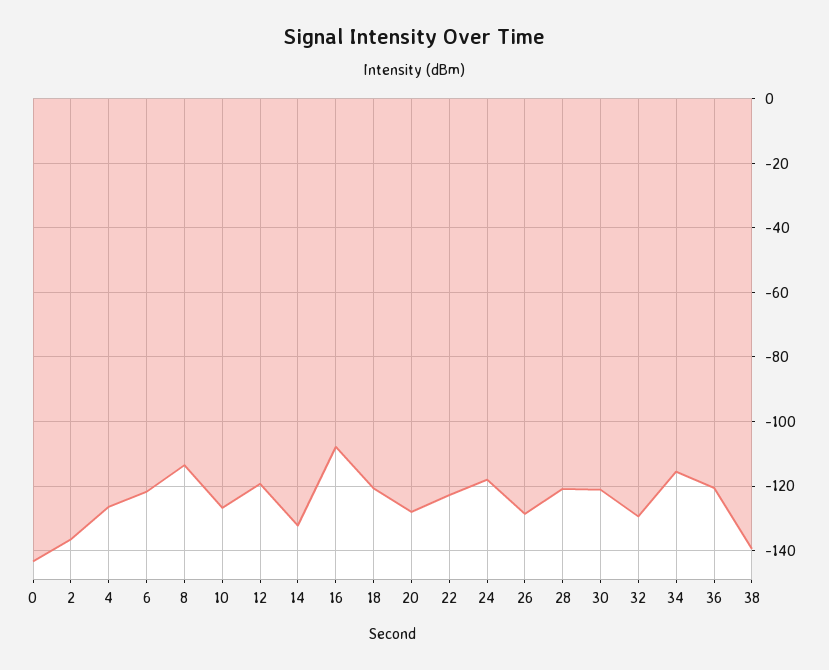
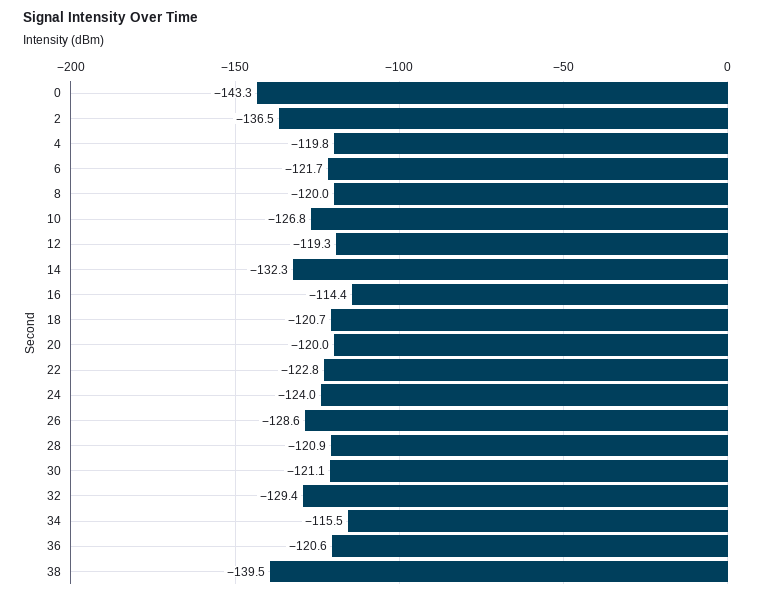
4: -126 -> -119.8
8: -114 -> -120
16: -108 -> -114.4
20: -128 -> -120
24: -118 -> -124

